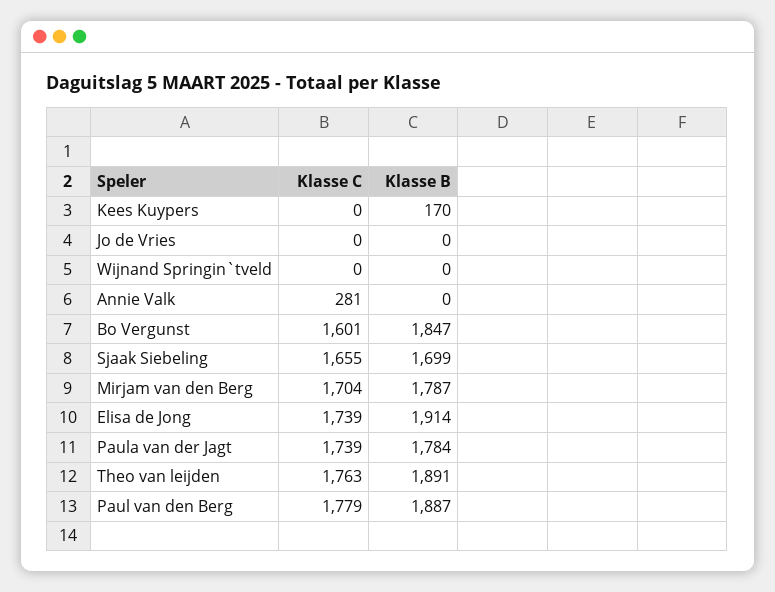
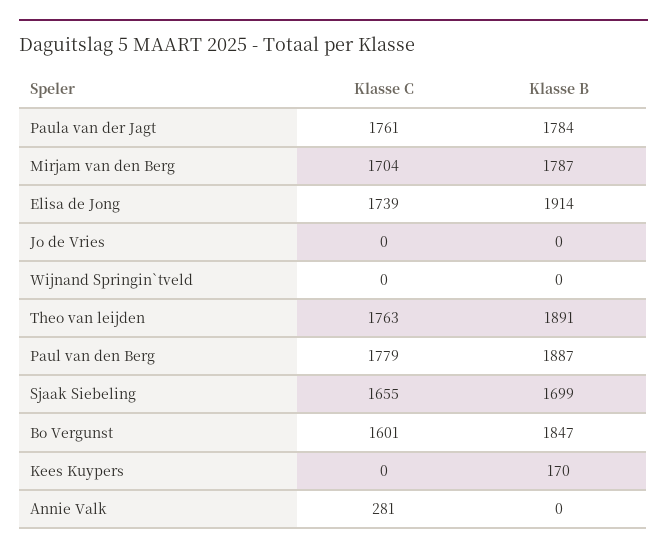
Klasse C, Paula van der Jagt: 1739 -> 1761

